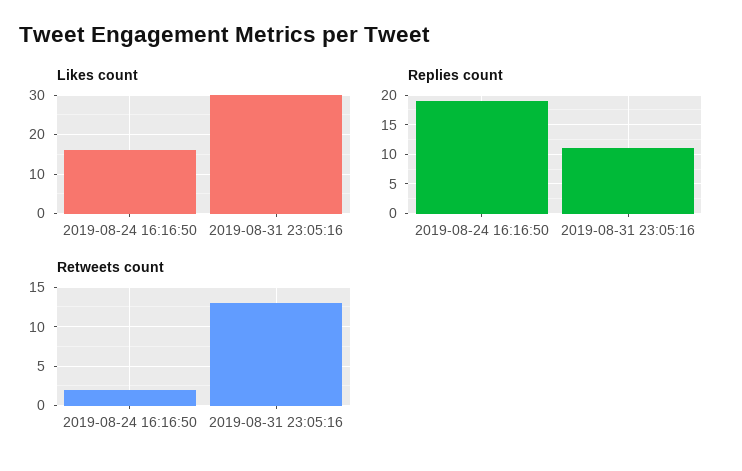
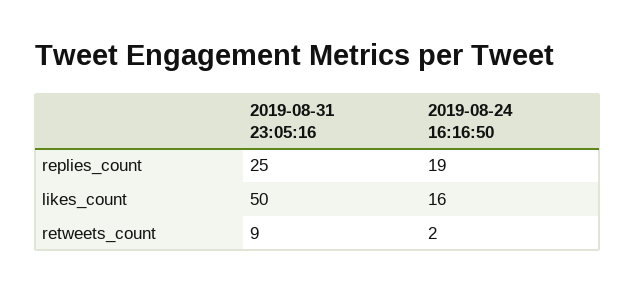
Likes count, 2019-08-31 23:05:16: 30 -> 50
Replies count, 2019-08-31 23:05:16: 10 -> 25
Retweets count, 2019-08-31 23:05:16: 13 -> 9

